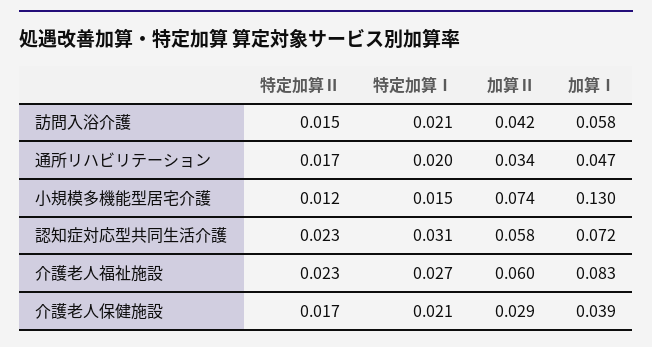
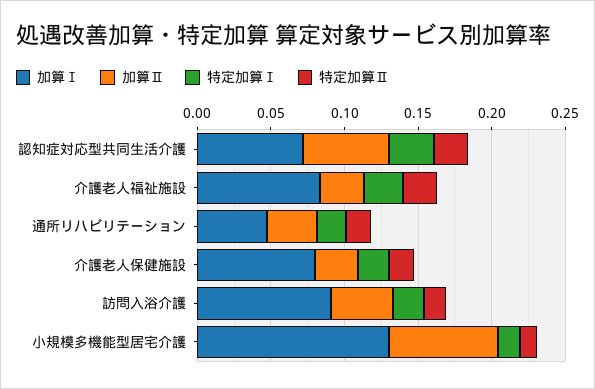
加算Ⅰ, 訪問入浴介護: 0.058 -> 0.09
加算Ⅱ, 介護老人福祉施設: 0.06 -> 0.03
加算Ⅰ, 介護老人保健施設: 0.039 -> 0.08

